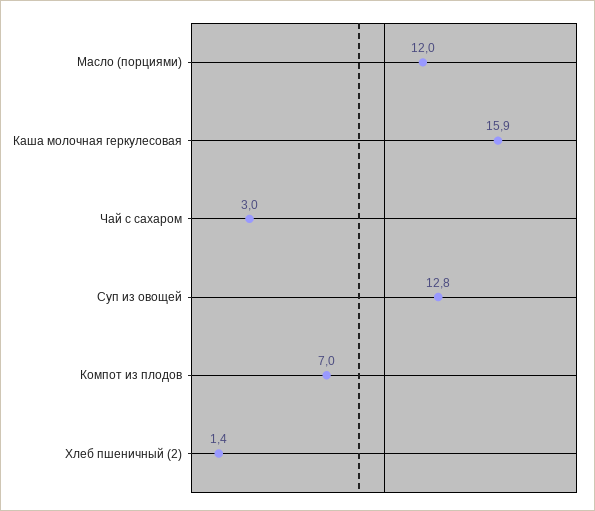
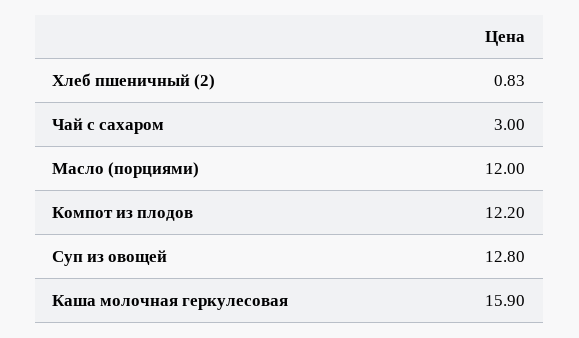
Компот из плодов: 7 -> 12.2
Хлеб пшеничный (2): 1.4 -> 0.83

